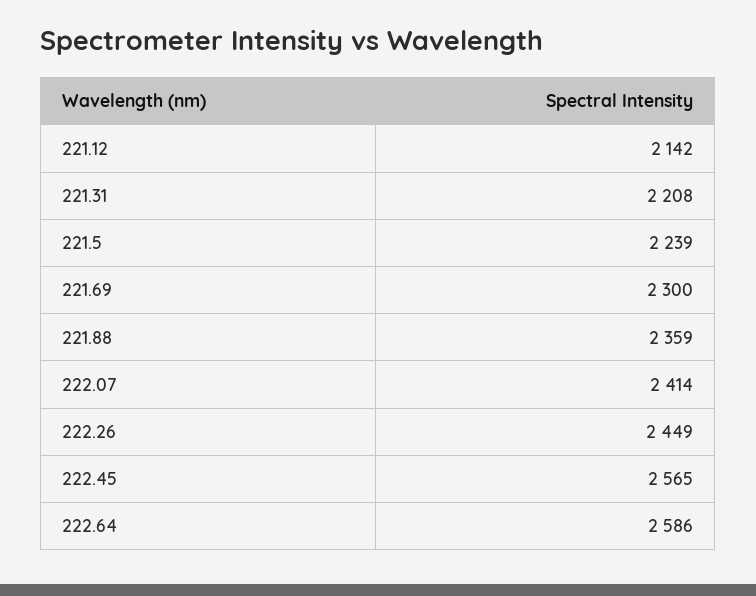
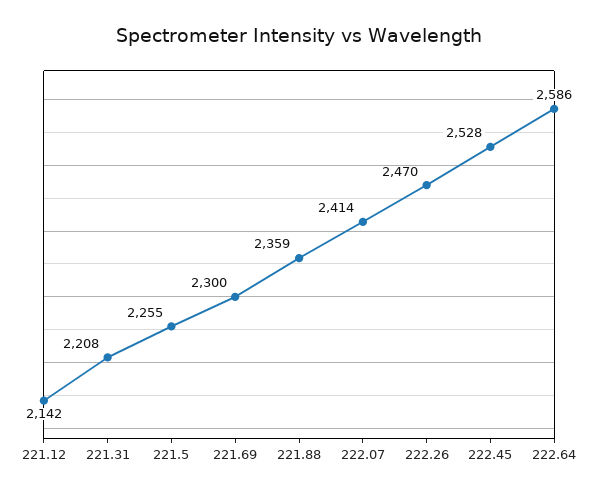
221.5: 2239 -> 2255
222.26: 2449 -> 2470
222.45: 2565 -> 2528

